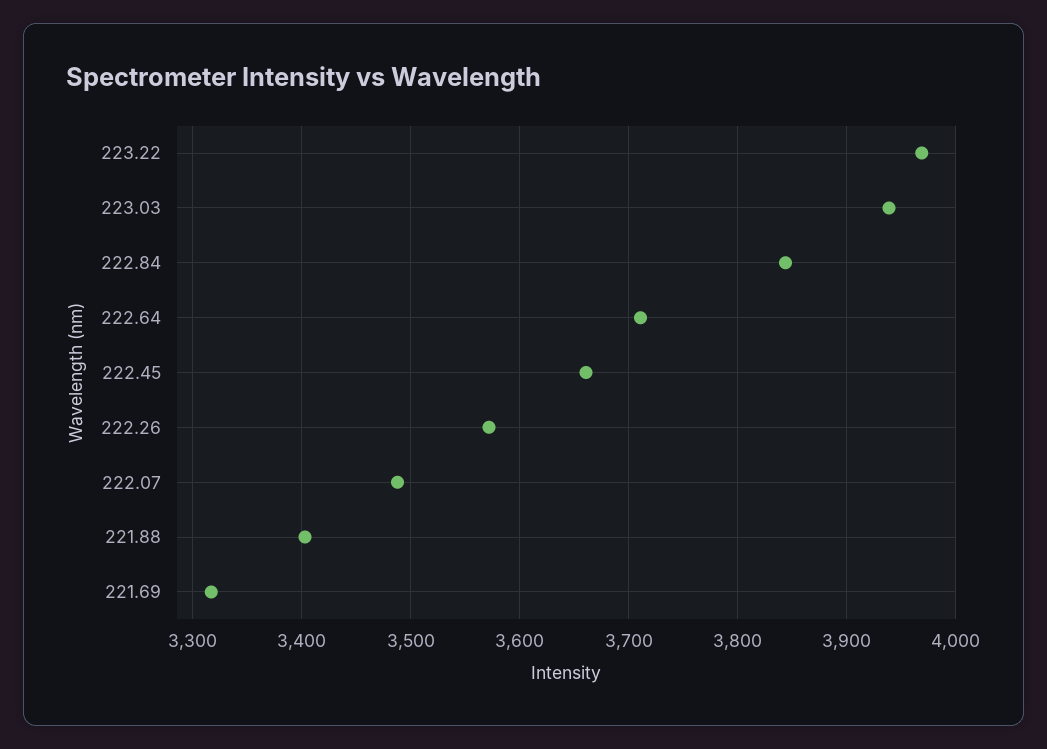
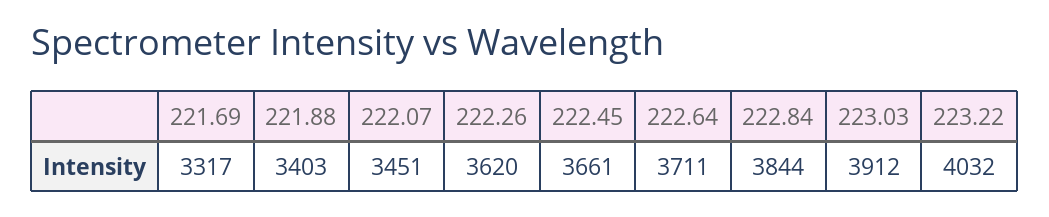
223.22: 3970 -> 4032
223.03: 3940 -> 3912
222.26: 3570 -> 3620
222.07: 3490 -> 3451

